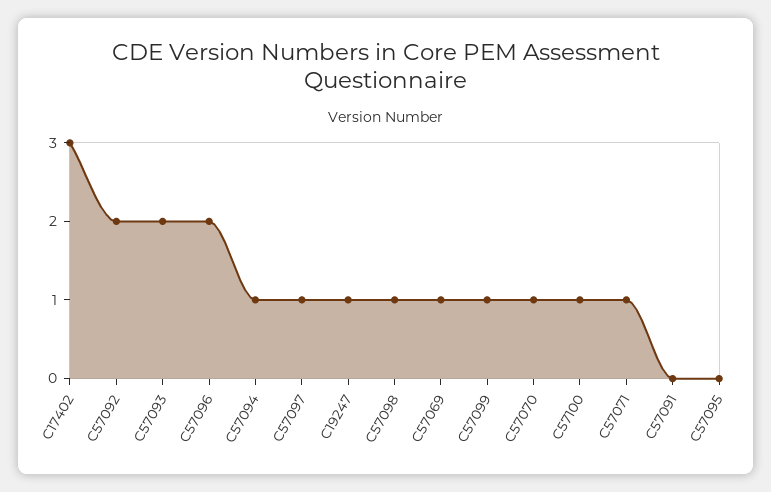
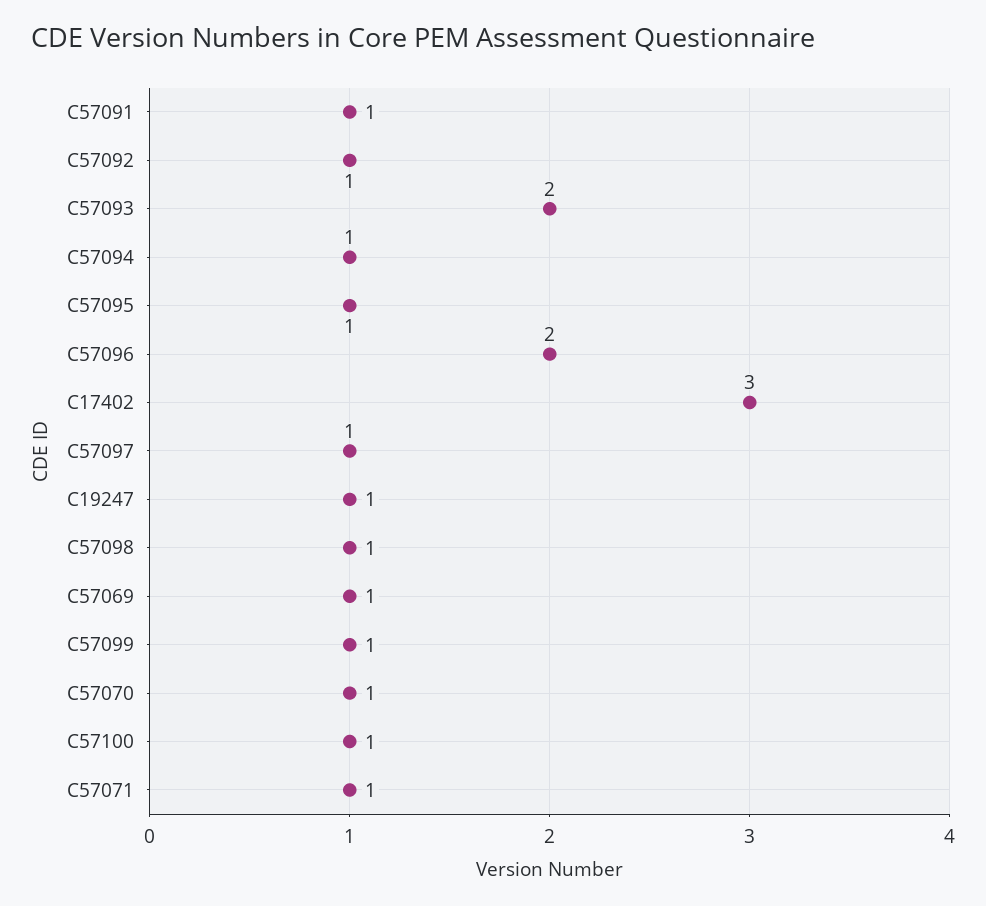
C57092: 2 -> 1
C57091: 0 -> 1
C57095: 0 -> 1

